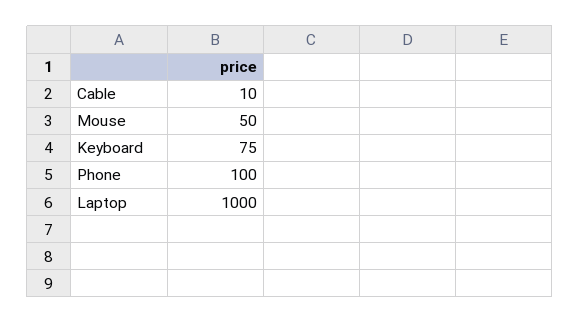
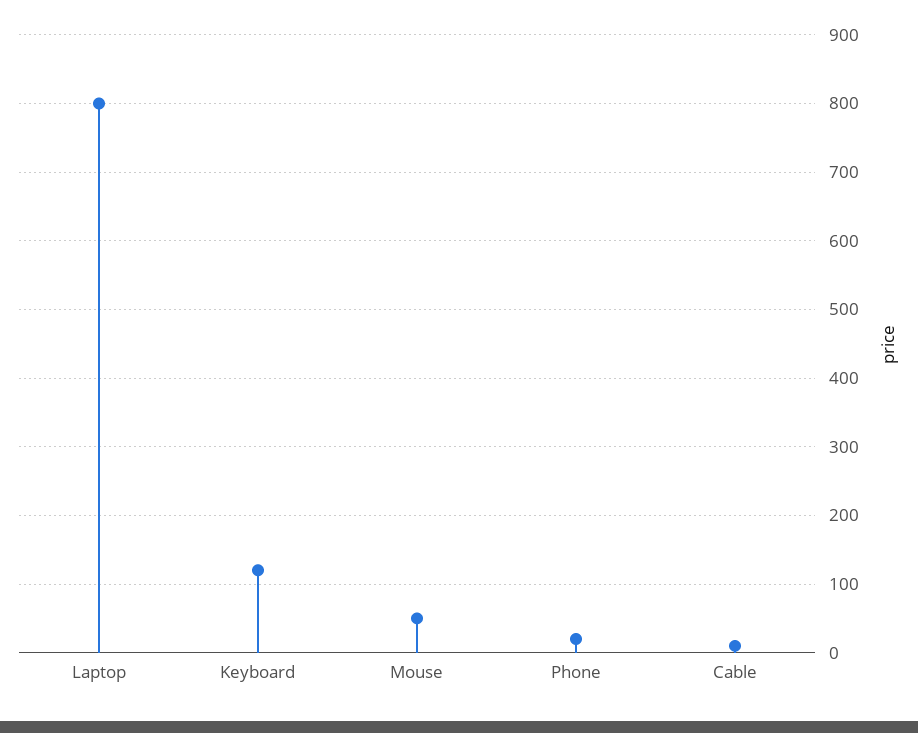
Keyboard: 75 -> 120
Phone: 100 -> 20
Laptop: 1000 -> 800

